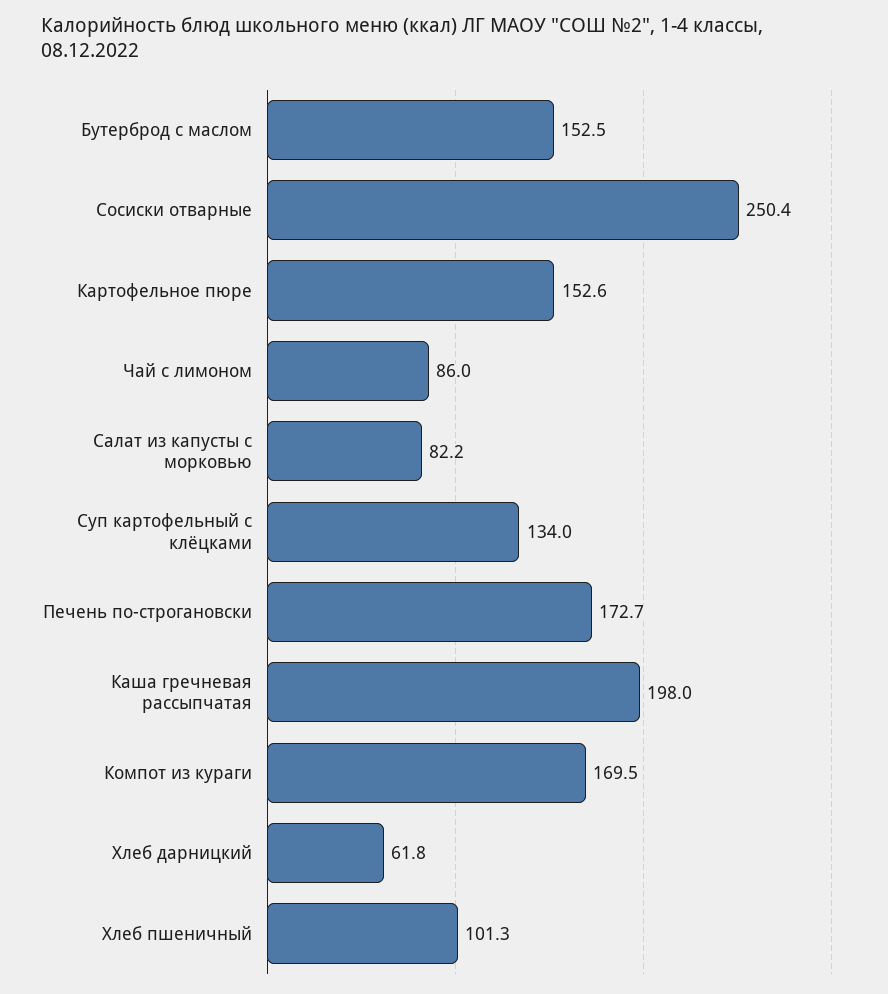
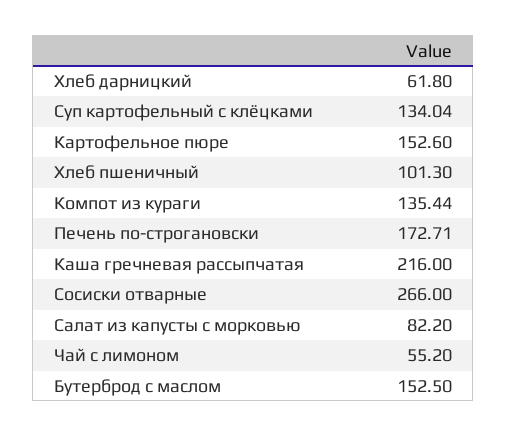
Сосиски отварные: 250.4 -> 266
Чай с лимоном: 86 -> 55.2
Каша гречневая рассыпчатая: 198 -> 216
Компот из кураги: 169.5 -> 135.44

